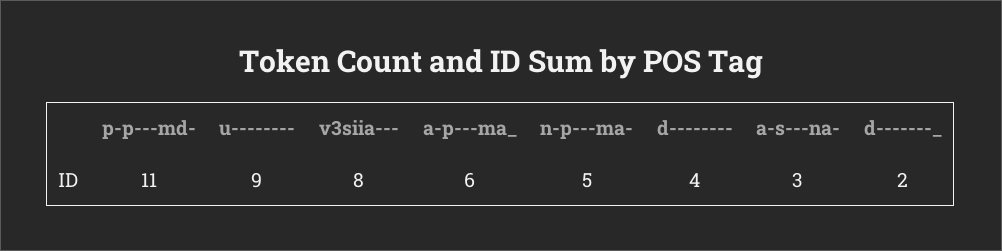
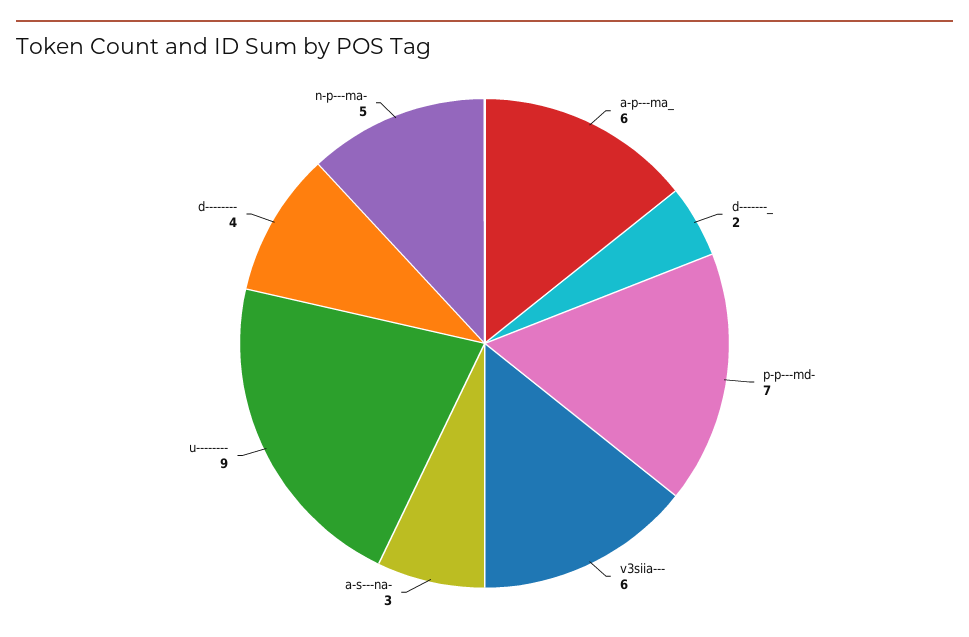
p-p---md-: 11 -> 7
v3siia---: 8 -> 6

